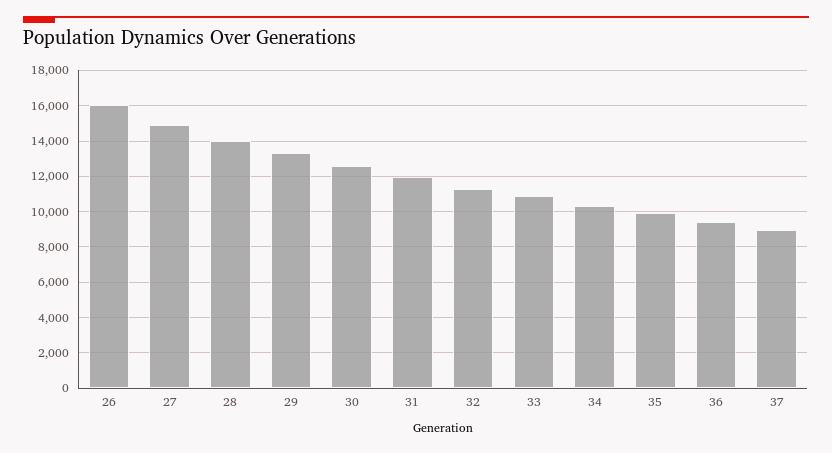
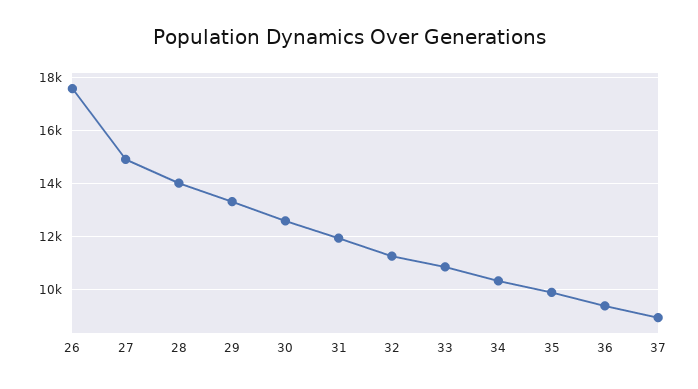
26: 16000 -> 17500

